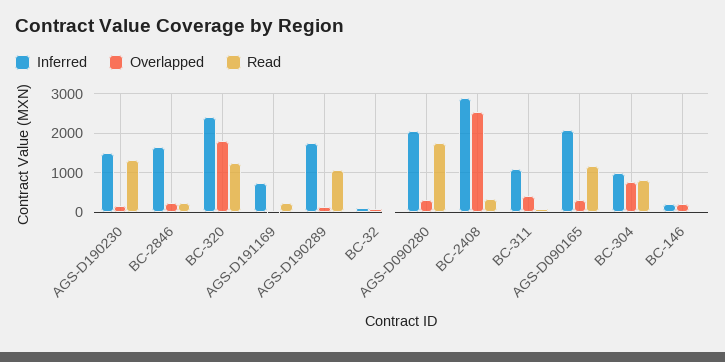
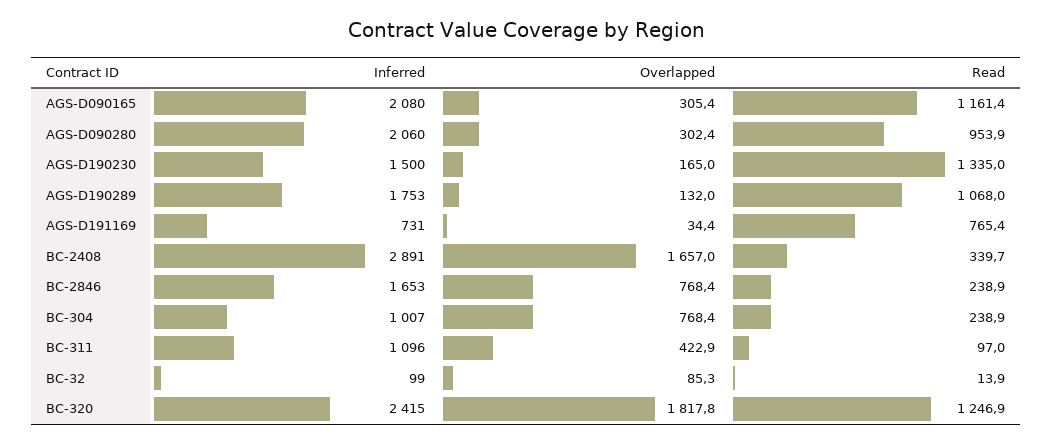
Overlapped, BC-2846: 200 -> 768.4
Read, AGS-D191169: 200 -> 765.4
Read, AGS-D090280: 1800 -> 953.9
Overlapped, BC-2408: 2600 -> 1657
Read, BC-304: 800 -> 238.9
Inferred, BC-146: 200 -> none
Overlapped, BC-146: 200 -> none
Read, BC-146: 0 -> none

